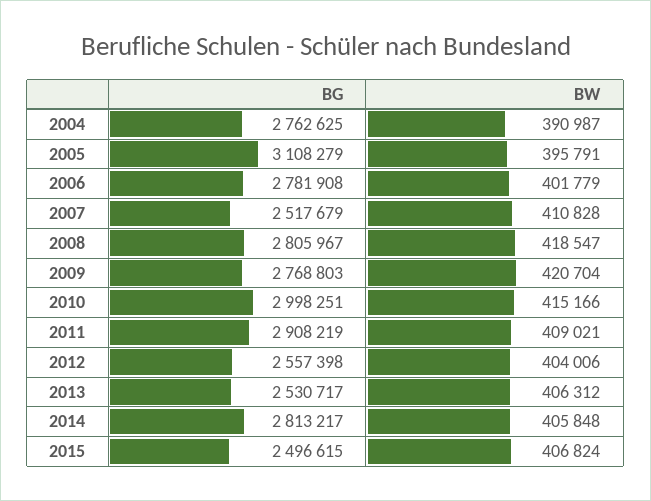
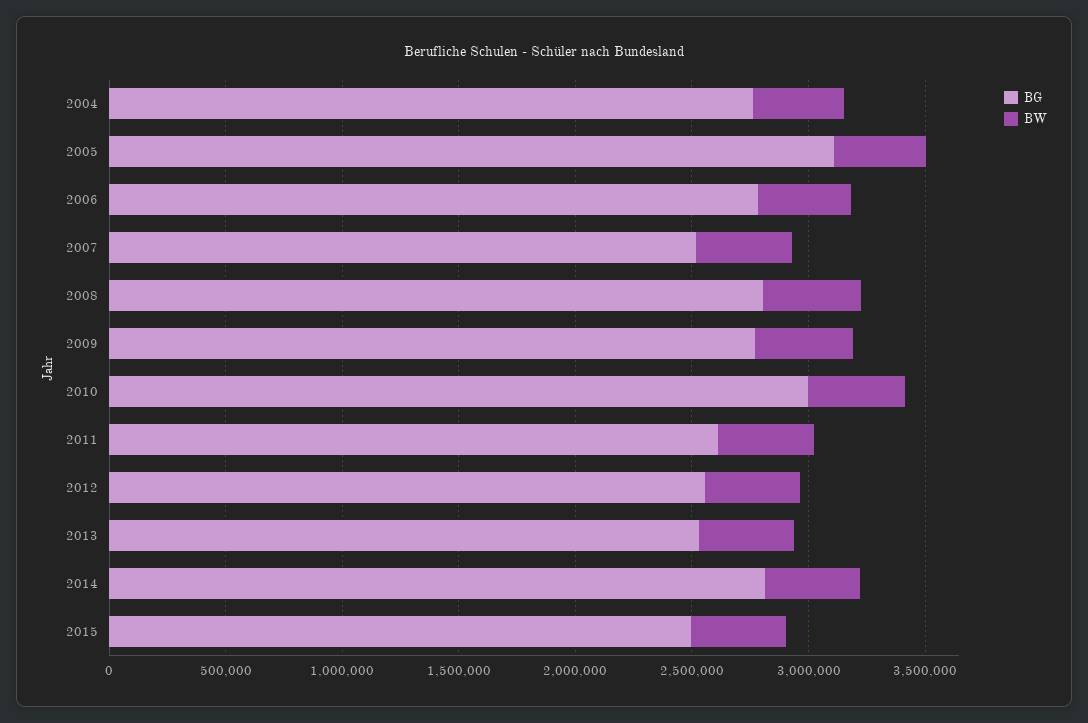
BG, 2011: 2908219 -> 2600000

